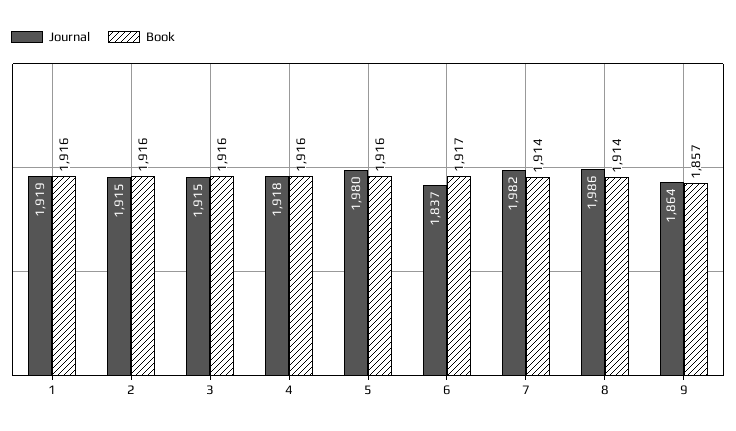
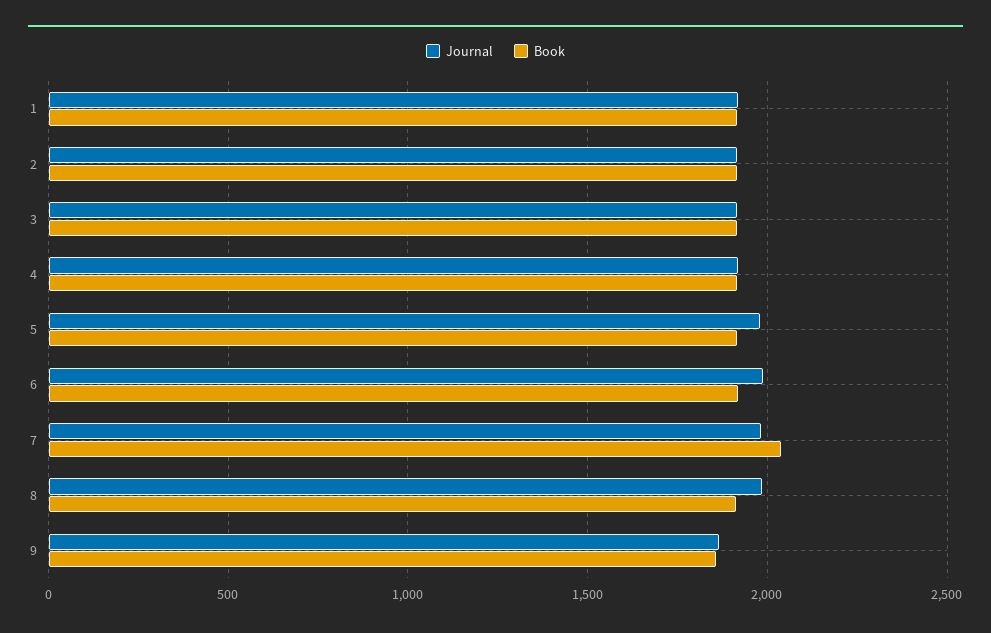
Journal, 6: 1837 -> 2000
Book, 7: 1914 -> 2050

